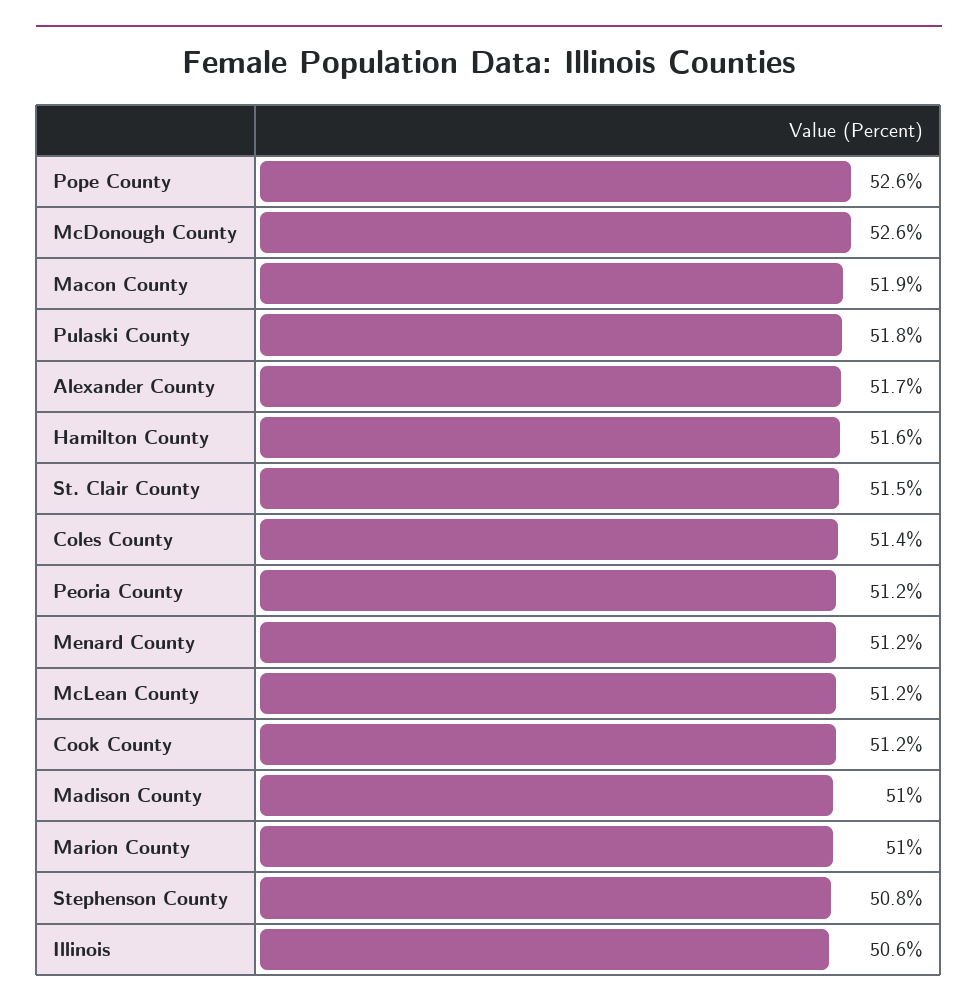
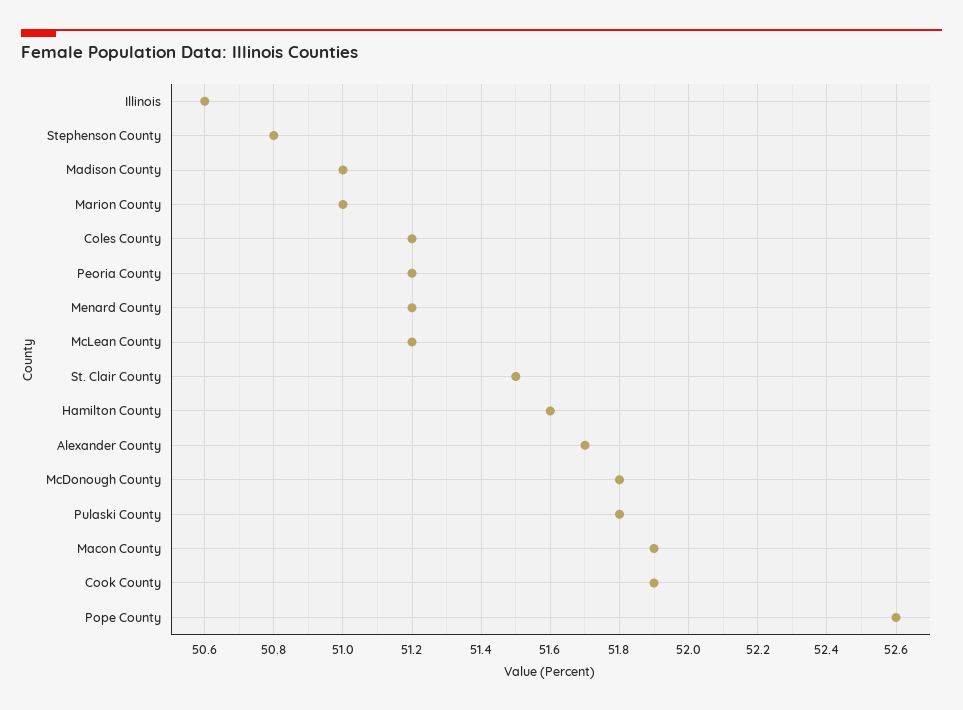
McDonough County: 52.6 -> 51.8
Coles County: 51.4 -> 51.2
Cook County: 51.2 -> 51.9

